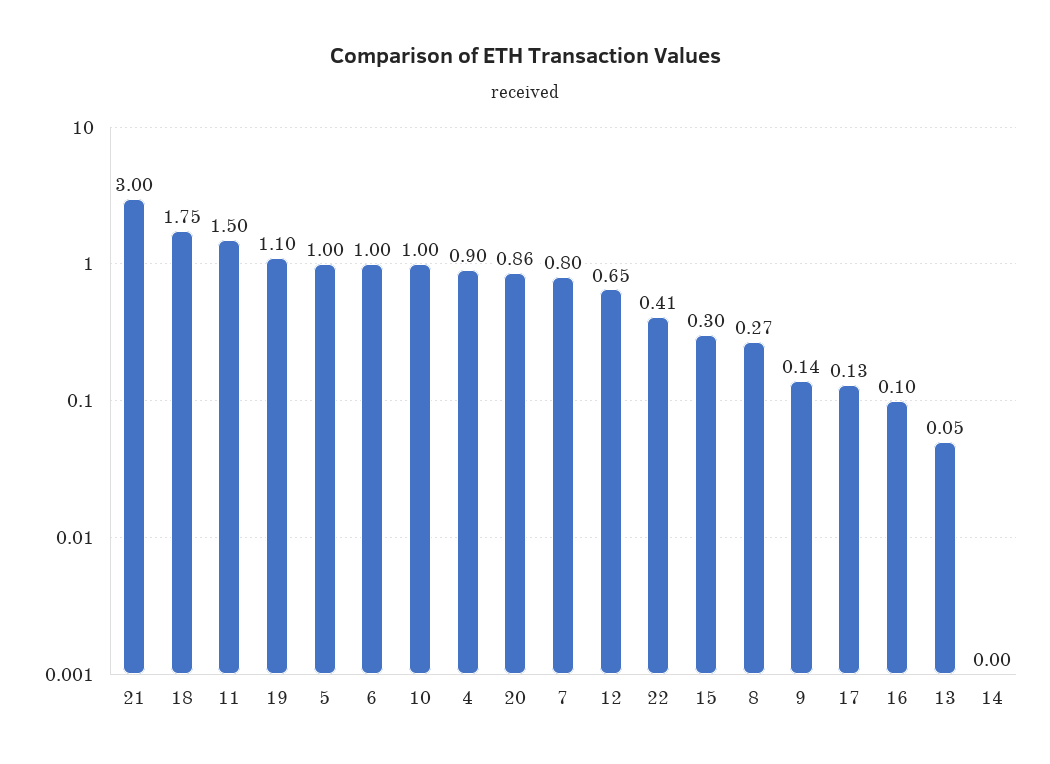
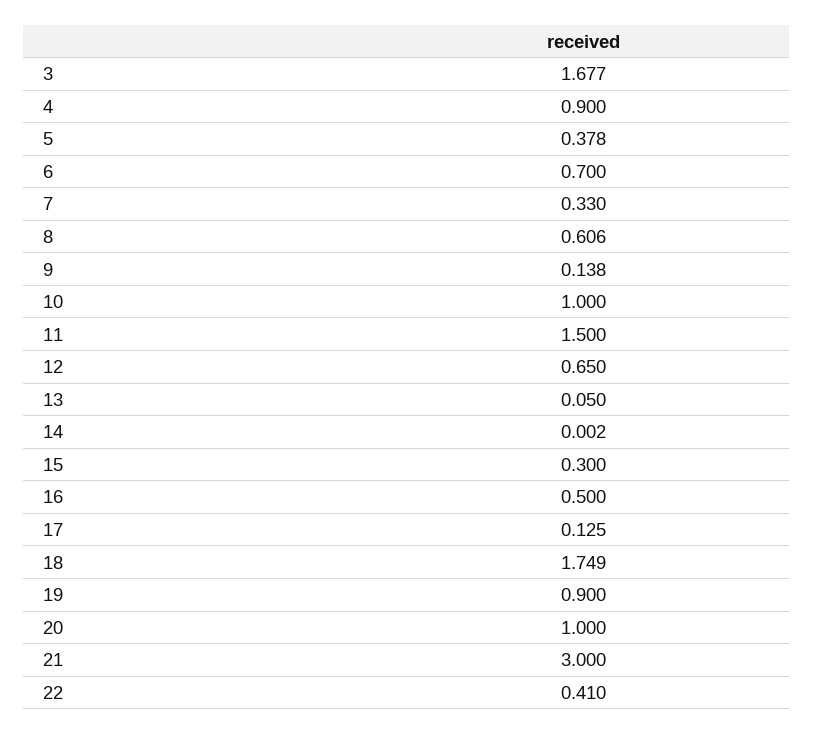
19: 1.1 -> 0.9
5: 1 -> 0.378
6: 1 -> 0.7
20: 0.86 -> 1
7: 0.8 -> 0.33
8: 0.27 -> 0.606
16: 0.1 -> 0.5
3: none -> 1.677

